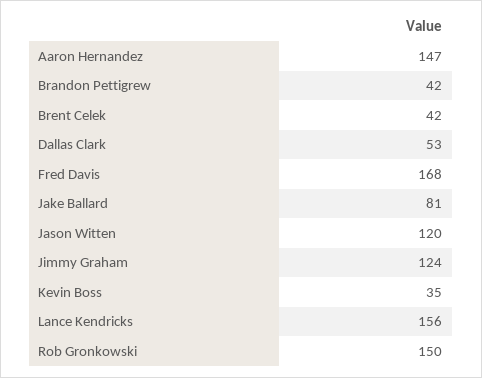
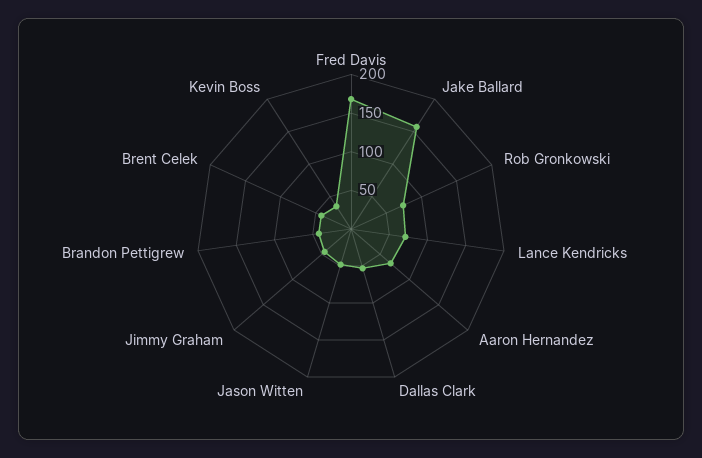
Aaron Hernandez: 147 -> 75
Jake Ballard: 81 -> 150
Jason Witten: 120 -> 50
Jimmy Graham: 124 -> 50
Lance Kendricks: 156 -> 75
Rob Gronkowski: 150 -> 75

